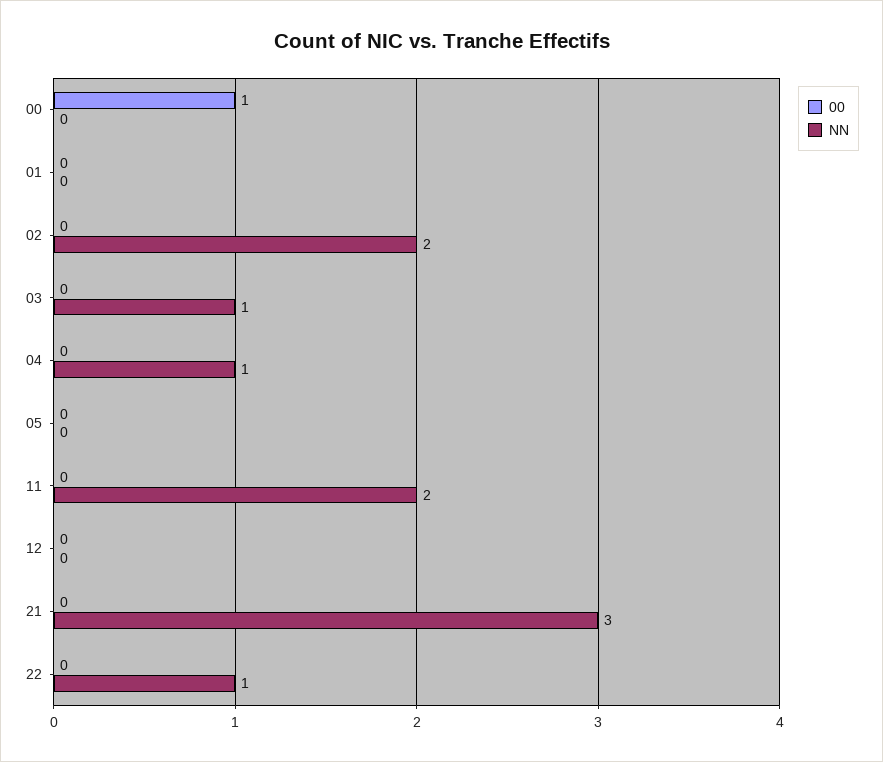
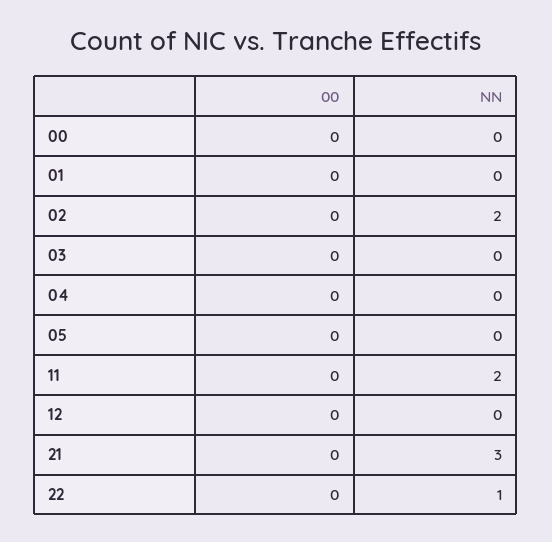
00, 00: 1 -> 0
NN, 03: 1 -> 0
NN, 04: 1 -> 0

